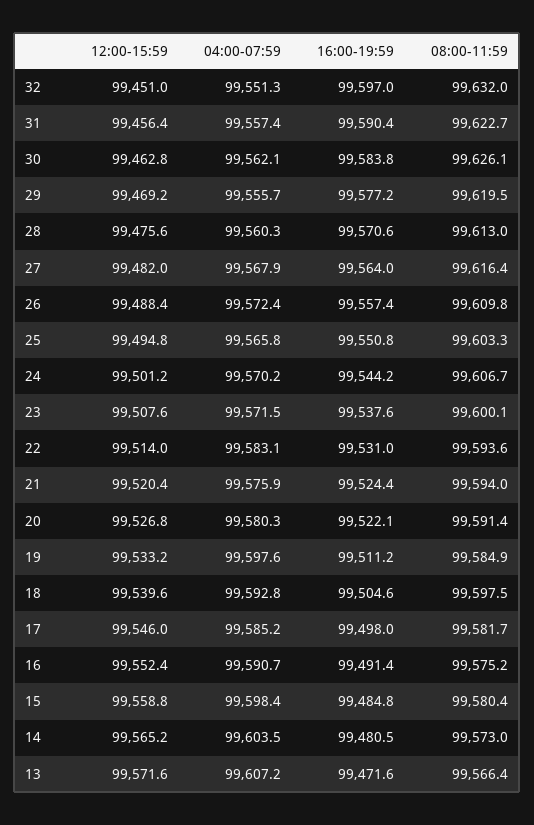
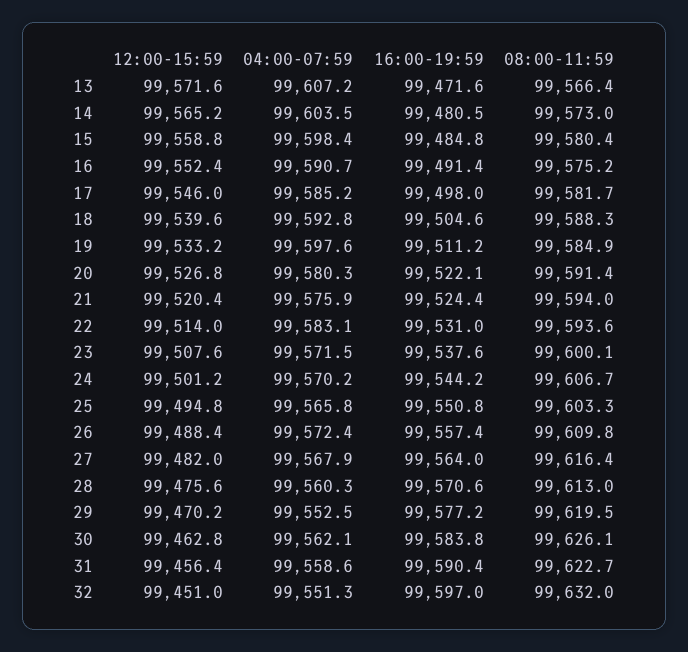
04:00-07:59, 31: 99557.4 -> 99558.6
12:00-15:59, 29: 99469.2 -> 99470.2
04:00-07:59, 29: 99555.7 -> 99552.5
08:00-11:59, 18: 99597.5 -> 99588.3

